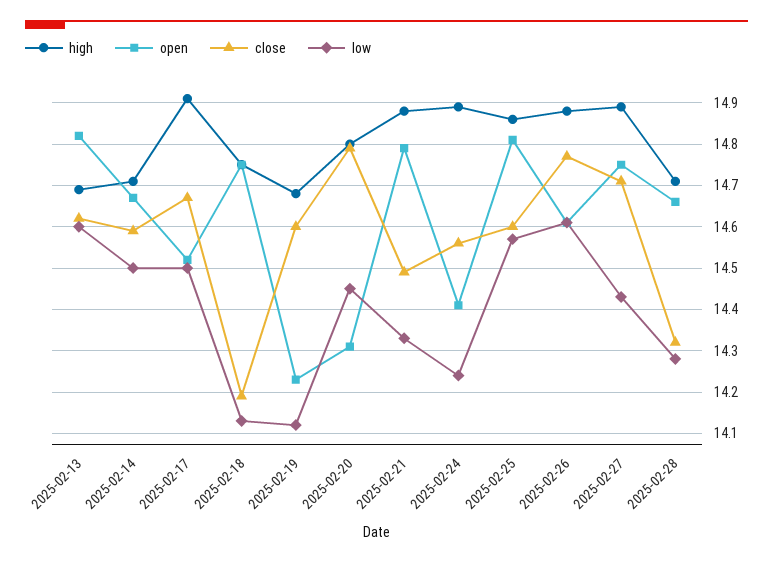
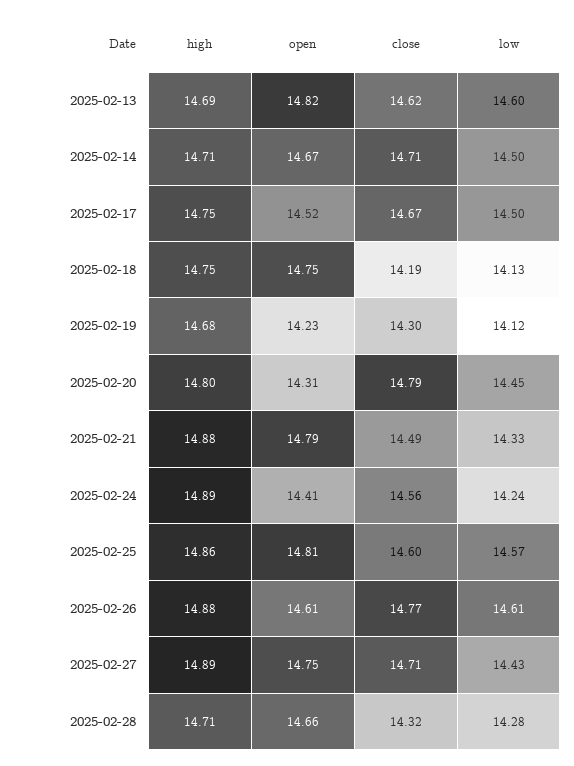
close, 2025-02-14: 14.6 -> 14.71
high, 2025-02-17: 14.9 -> 14.75
close, 2025-02-19: 14.6 -> 14.3

